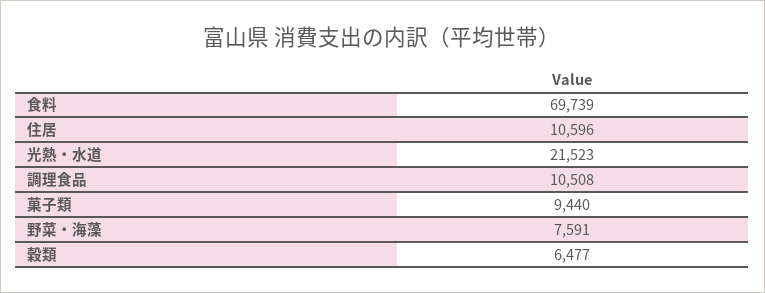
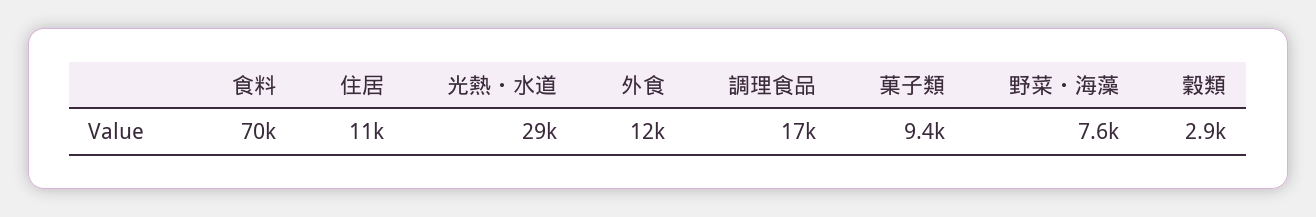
光熱・水道: 21523 -> 29000
調理食品: 10508 -> 17000
穀類: 6477 -> 2900
外食: none -> 12000

